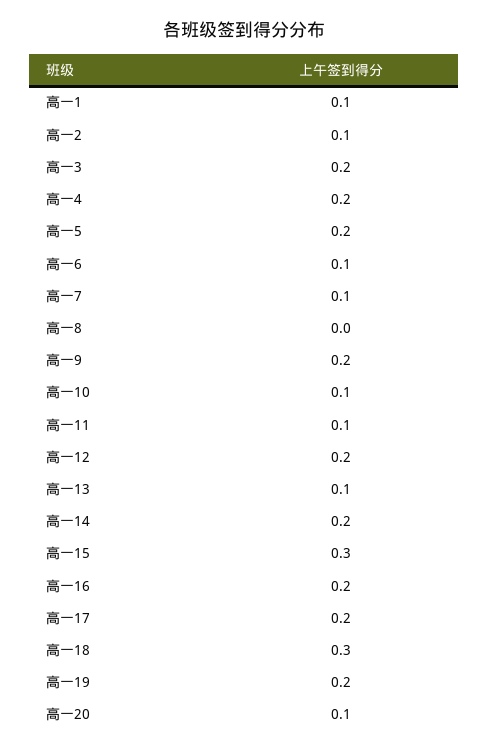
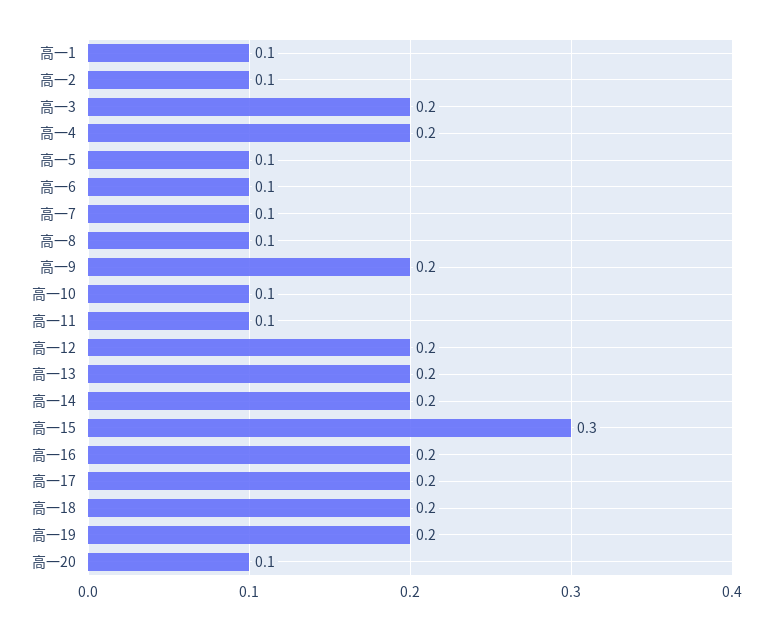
高一5: 0.2 -> 0.1
高一8: 0 -> 0.1
高一13: 0.1 -> 0.2
高一18: 0.3 -> 0.2

